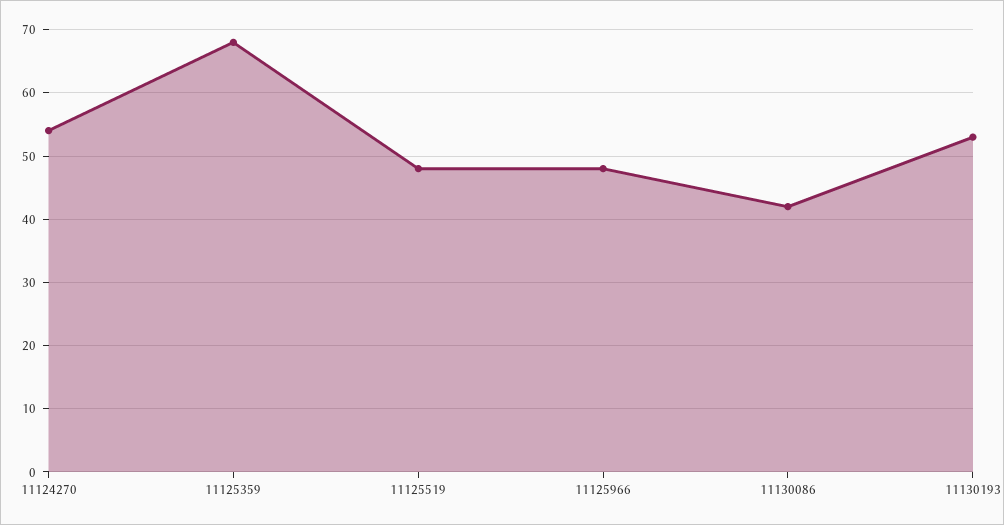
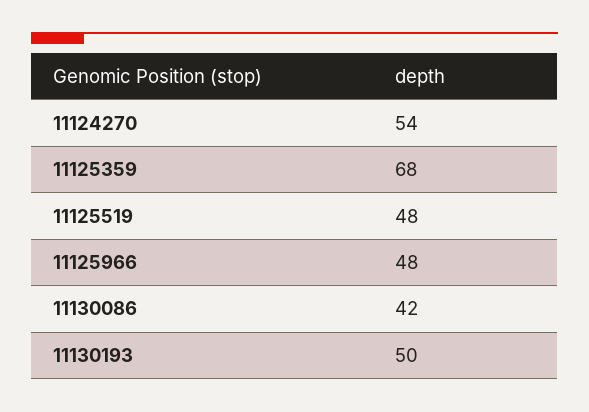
11130193: 53 -> 50

